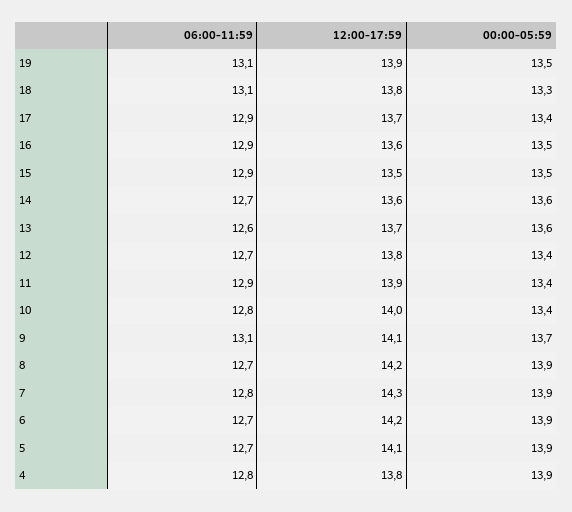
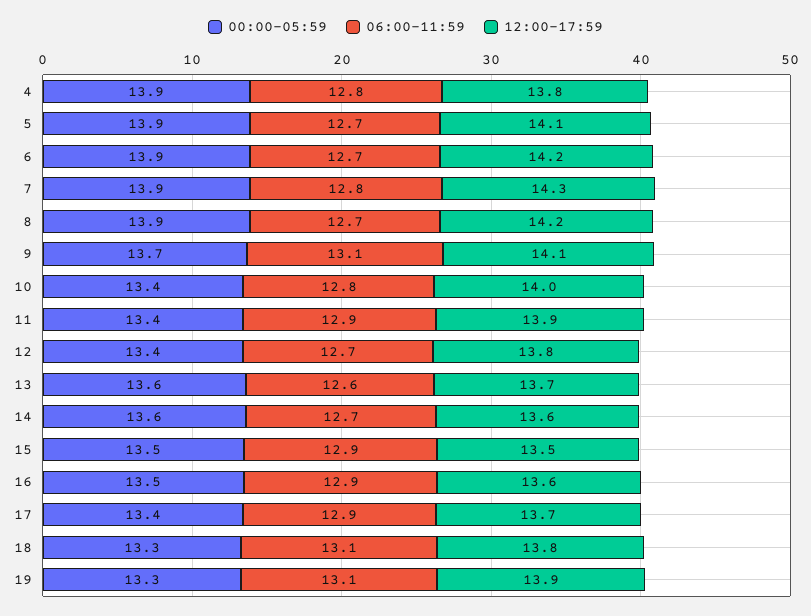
00:00-05:59, 19: 13.5 -> 13.3

